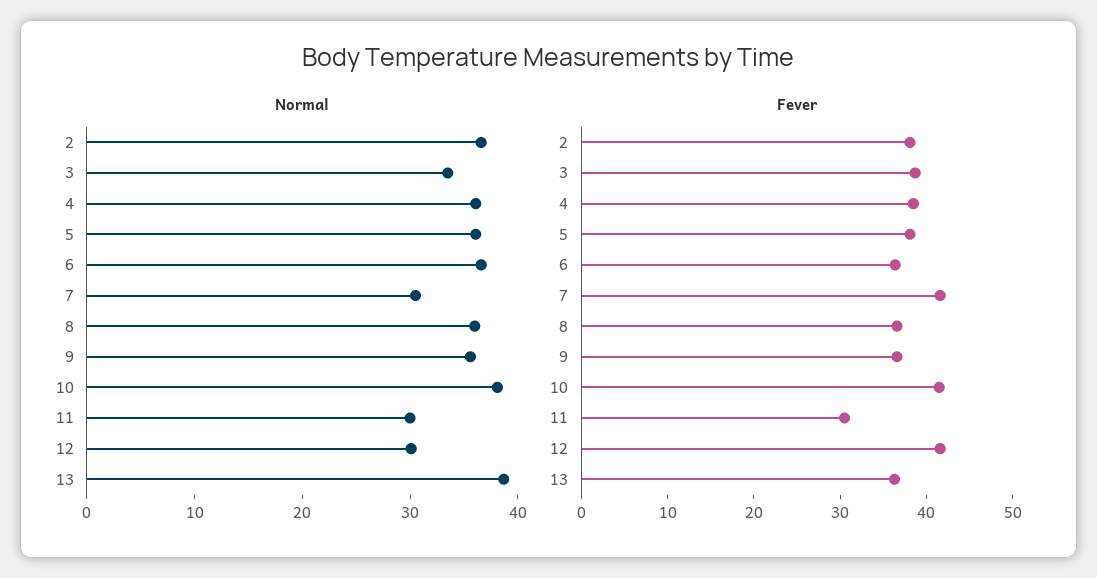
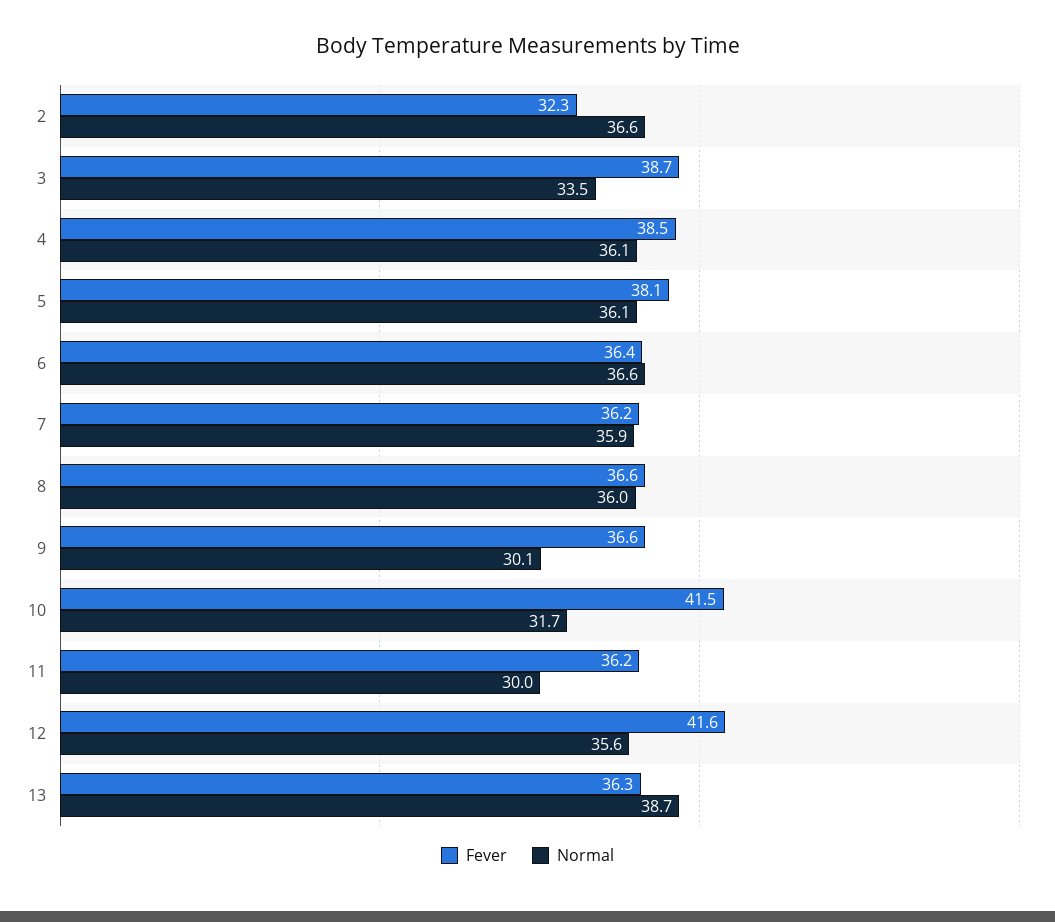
Normal, 7: 30 -> 35.9
Normal, 9: 36 -> 30.1
Normal, 10: 38 -> 31.7
Normal, 12: 30 -> 35.6
Fever, 2: 38 -> 32.3
Fever, 7: 42 -> 36.2
Fever, 11: 30 -> 36.2

